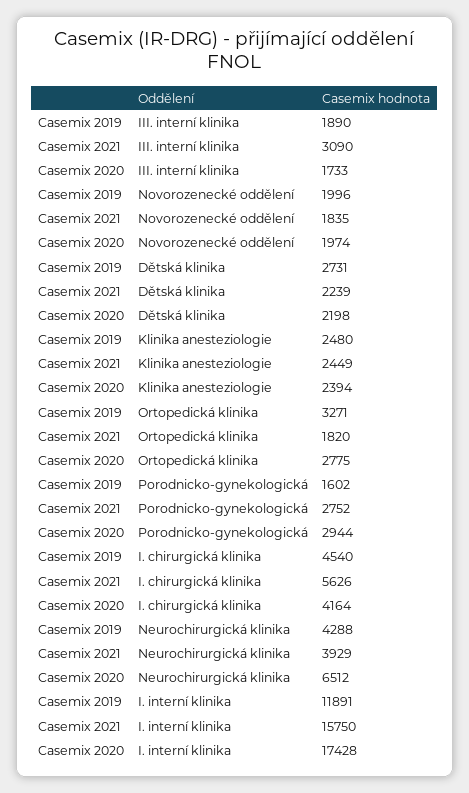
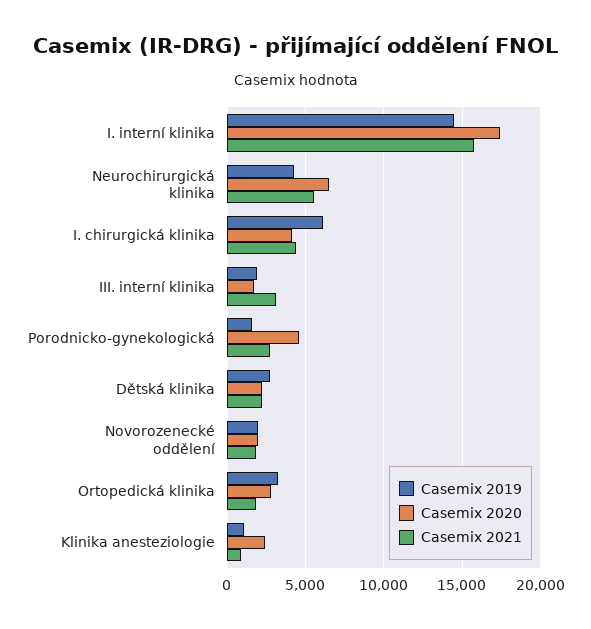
Casemix 2019, Klinika anesteziologie: 2480 -> 1000
Casemix 2021, Klinika anesteziologie: 2449 -> 1000
Casemix 2020, Porodnicko-gynekologická: 2944 -> 4500
Casemix 2019, I. chirurgická klinika: 4540 -> 6000
Casemix 2021, I. chirurgická klinika: 5626 -> 4500
Casemix 2021, Neurochirurgická klinika: 3929 -> 5500
Casemix 2019, I. interní klinika: 11891 -> 14500

